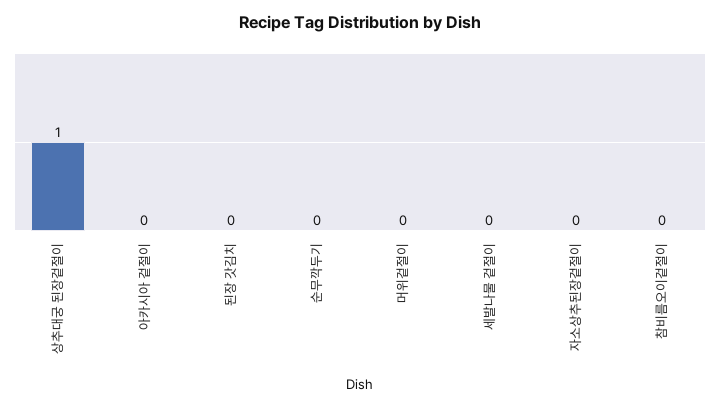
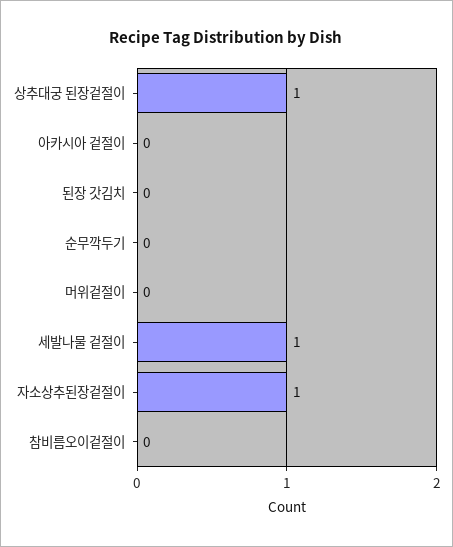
세발나물 겉절이: 0 -> 1
자소상추된장겉절이: 0 -> 1

